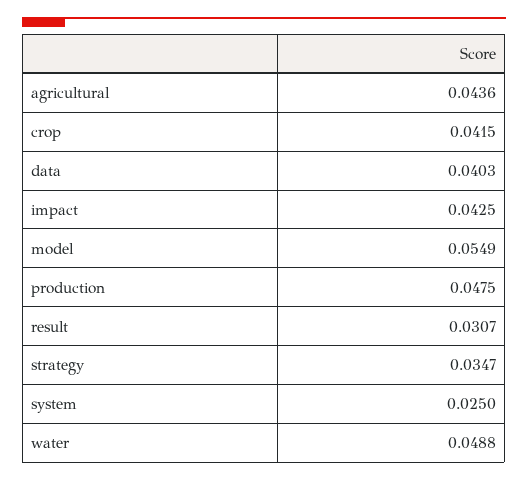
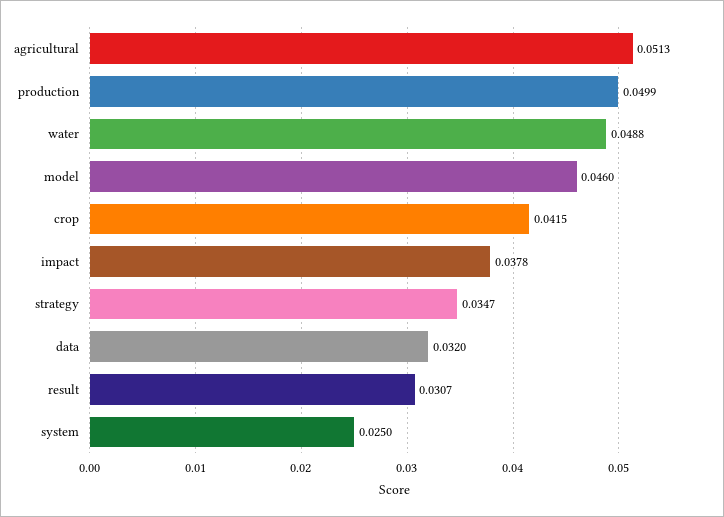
agricultural: 0.0436 -> 0.0513
data: 0.0403 -> 0.032
impact: 0.0425 -> 0.0378
model: 0.0549 -> 0.046
production: 0.0475 -> 0.0499

